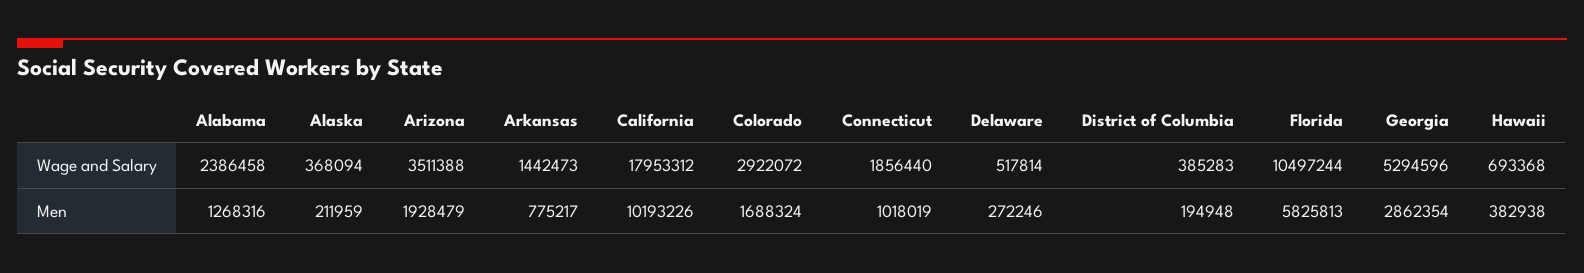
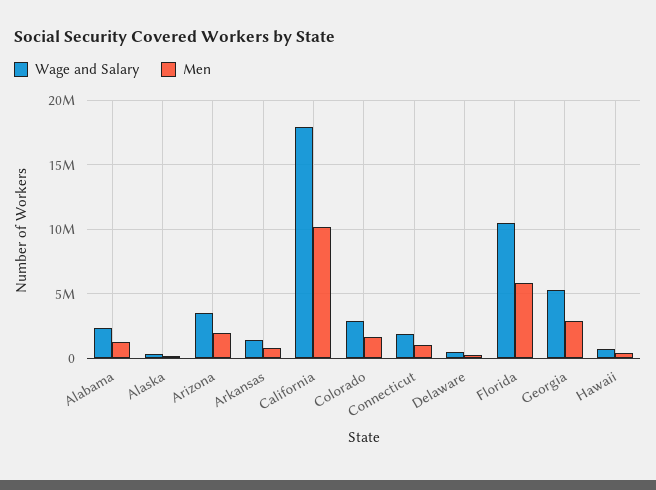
Wage and Salary, District of Columbia: 385283 -> none
Men, District of Columbia: 194948 -> none

